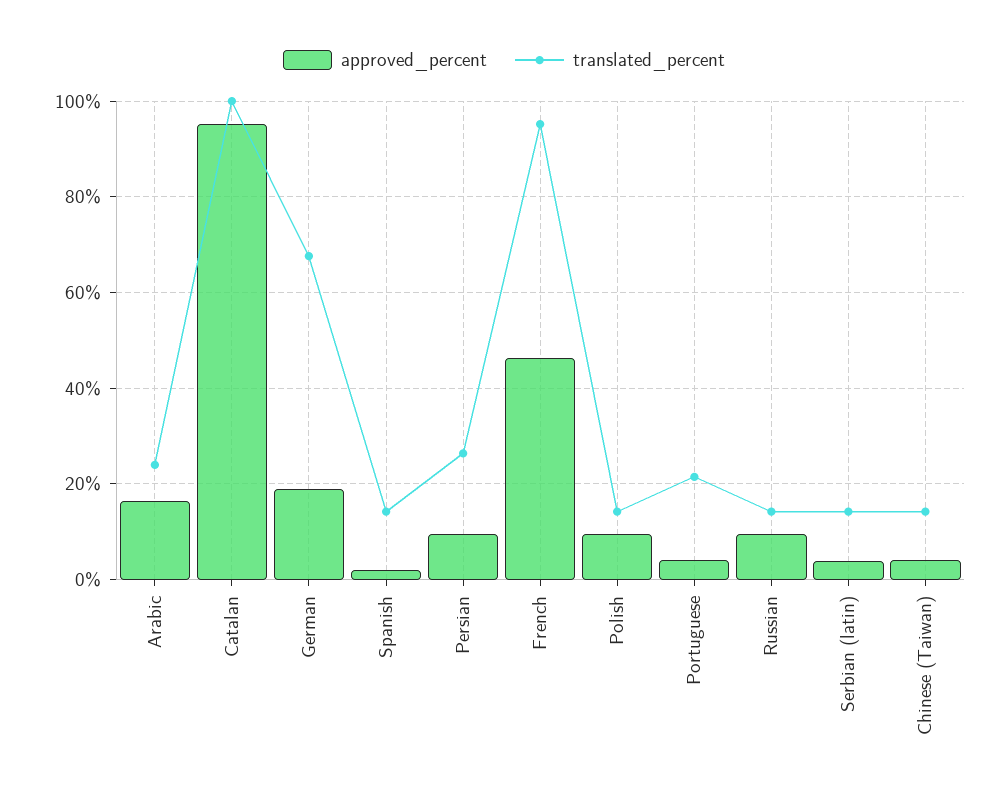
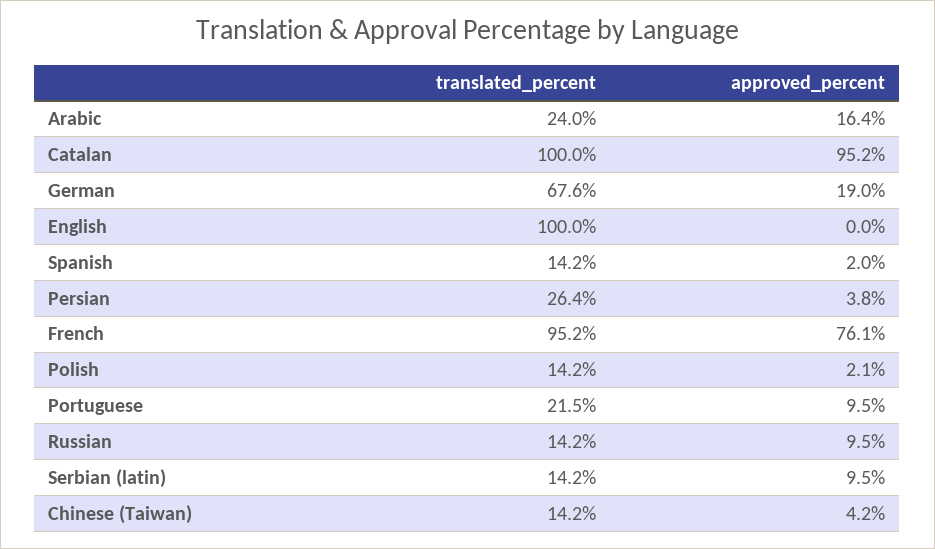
approved_percent, Persian: 10 -> 3.8
approved_percent, French: 46 -> 76.1
approved_percent, Polish: 10 -> 2.1
approved_percent, Portuguese: 4 -> 9.5
approved_percent, Serbian (latin): 4 -> 9.5
translated_percent, English: none -> 100
approved_percent, English: none -> 0

